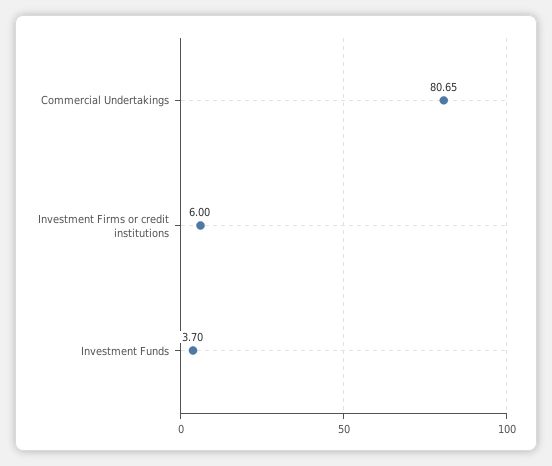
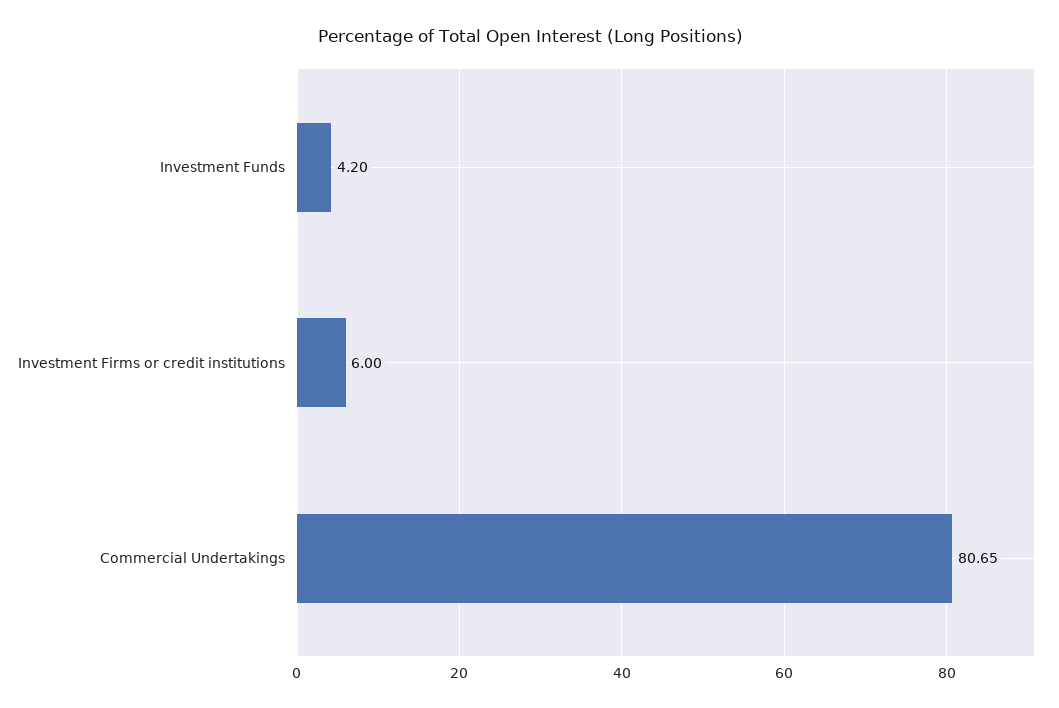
Investment Funds: 3.7 -> 4.2

